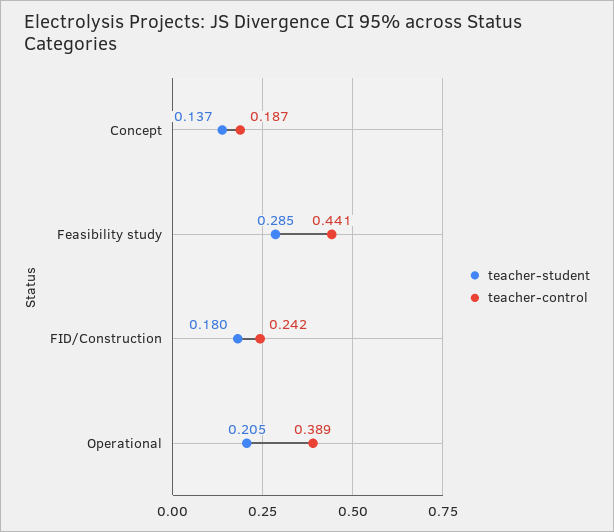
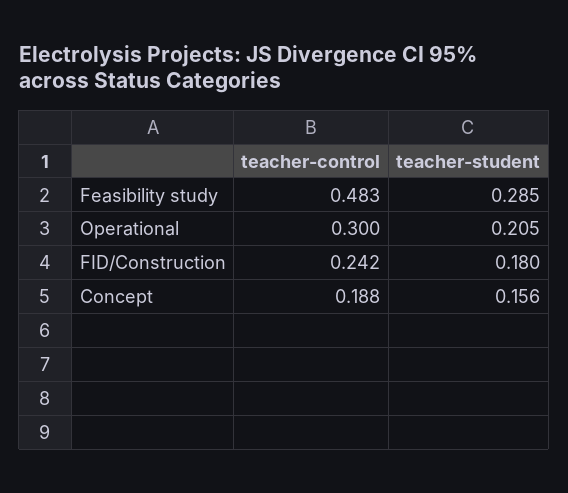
teacher-student, Concept: 0.137 -> 0.156
teacher-control, Concept: 0.187 -> 0.188
teacher-control, Feasibility study: 0.441 -> 0.483
teacher-control, Operational: 0.389 -> 0.3

